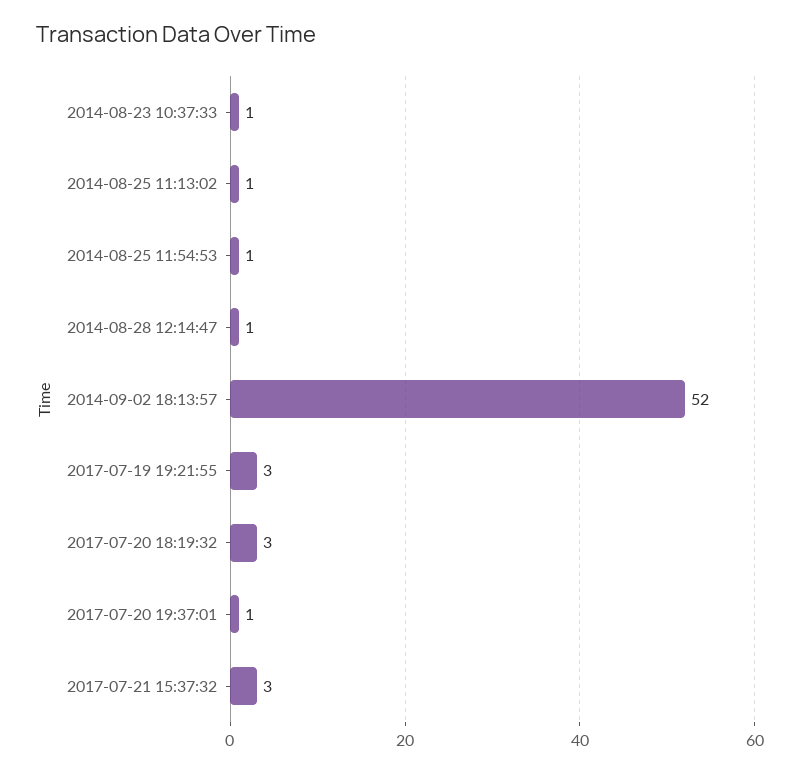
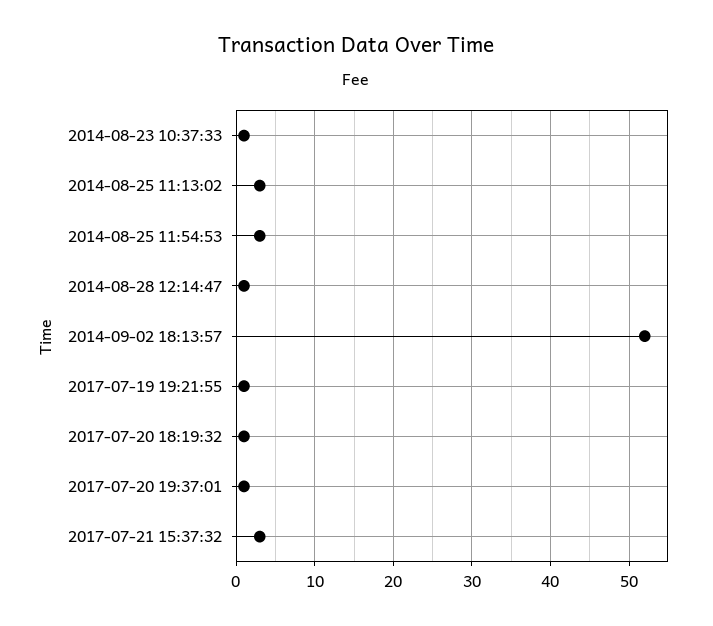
2014-08-25 11:13:02: 1 -> 3
2014-08-25 11:54:53: 1 -> 3
2017-07-19 19:21:55: 3 -> 1
2017-07-20 18:19:32: 3 -> 1

